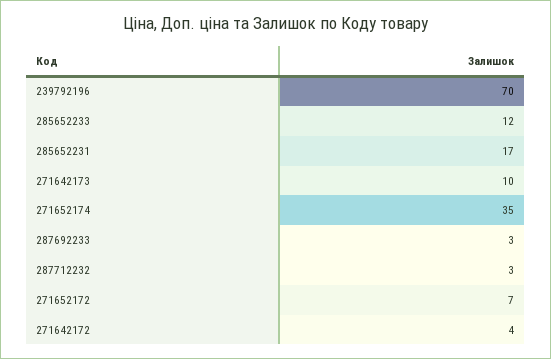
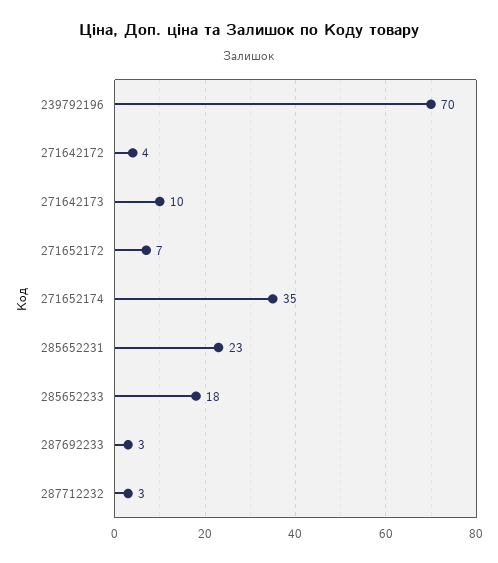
285652233: 12 -> 18
285652231: 17 -> 23

